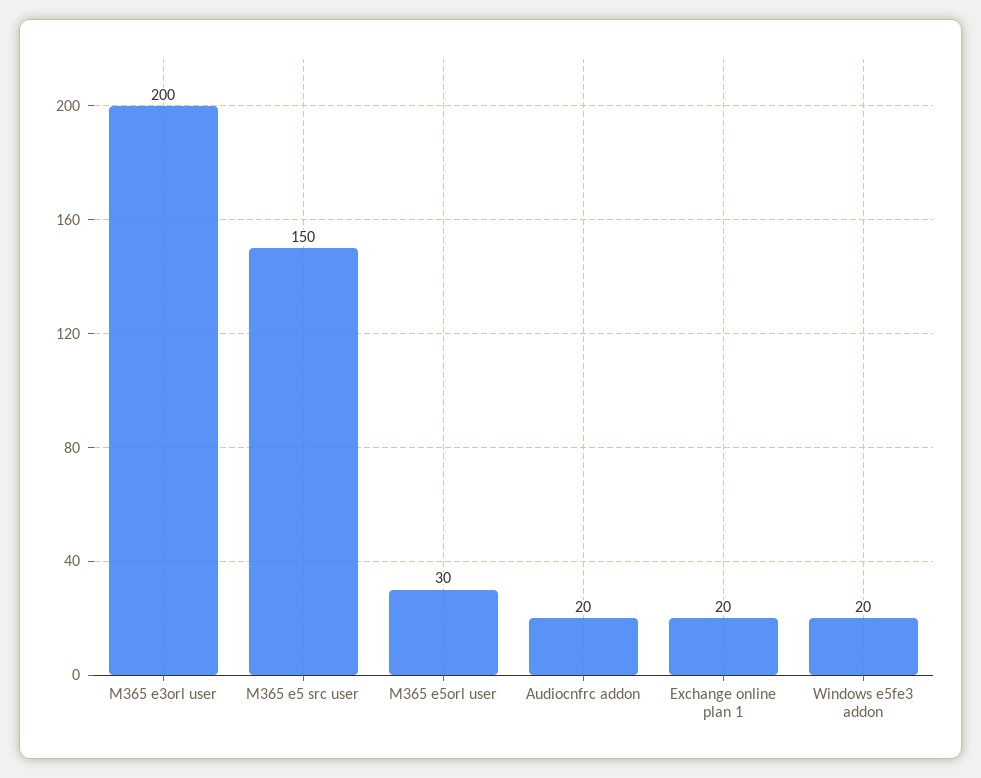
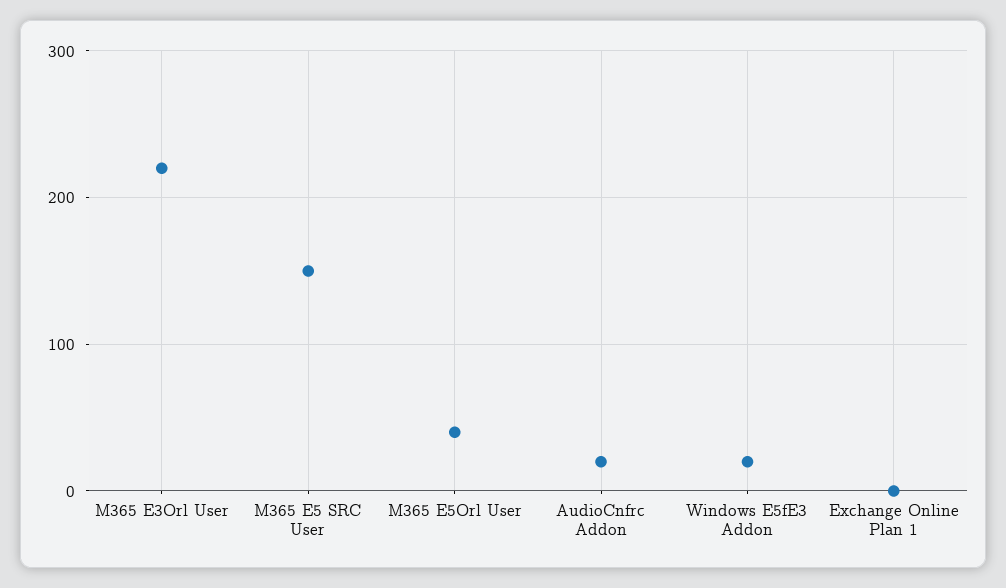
M365 e3orl user: 200 -> 220
M365 e5orl user: 30 -> 40
Exchange online plan 1: 20 -> 0

